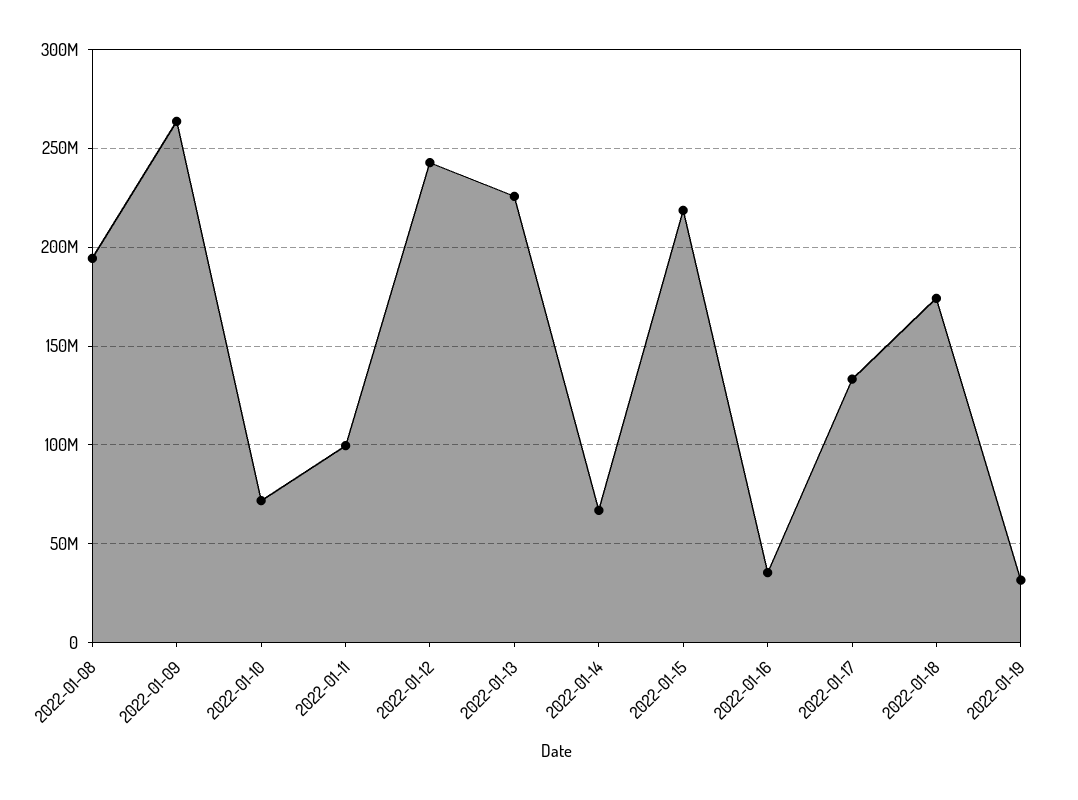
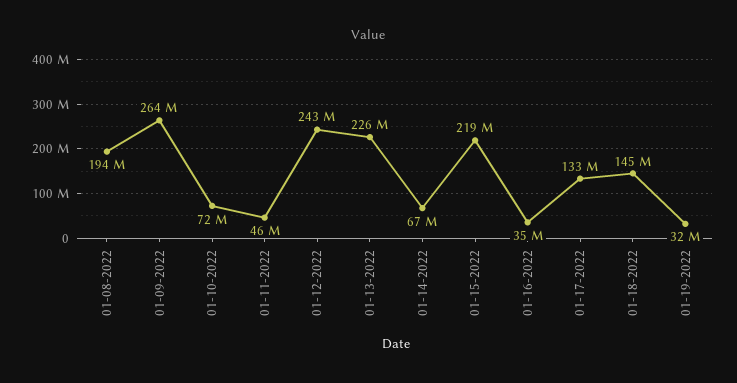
2022-01-11: 100000000 -> 46000000
2022-01-18: 175000000 -> 145000000

